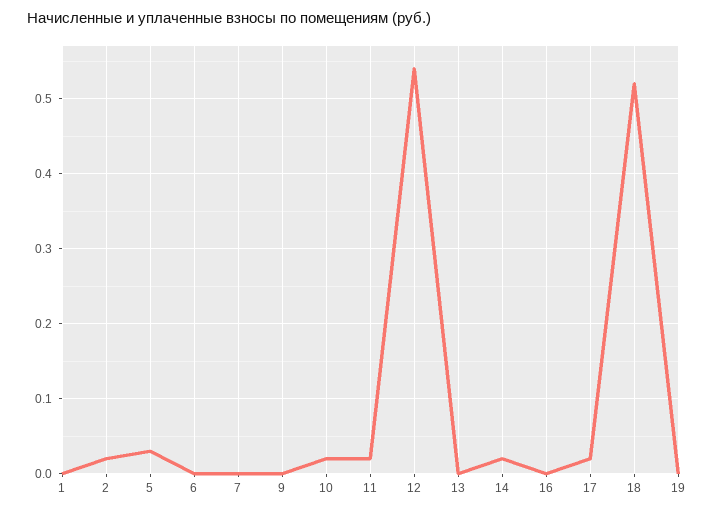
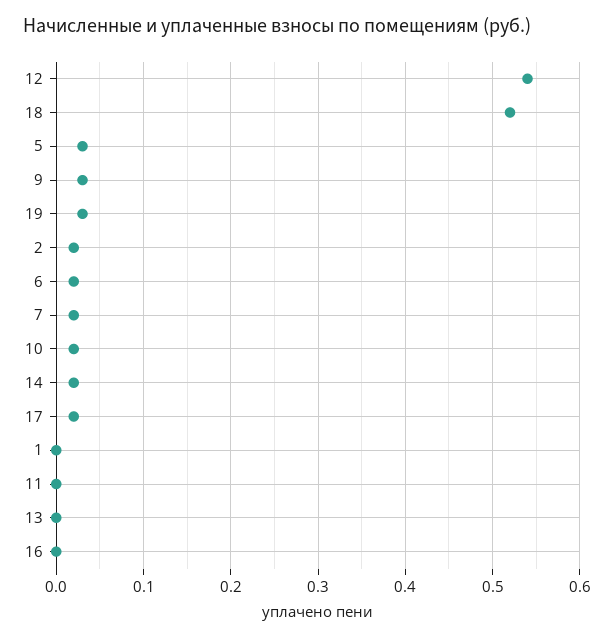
6: 0 -> 0.02
7: 0 -> 0.02
9: 0 -> 0.03
11: 0.02 -> 0
19: 0 -> 0.03

